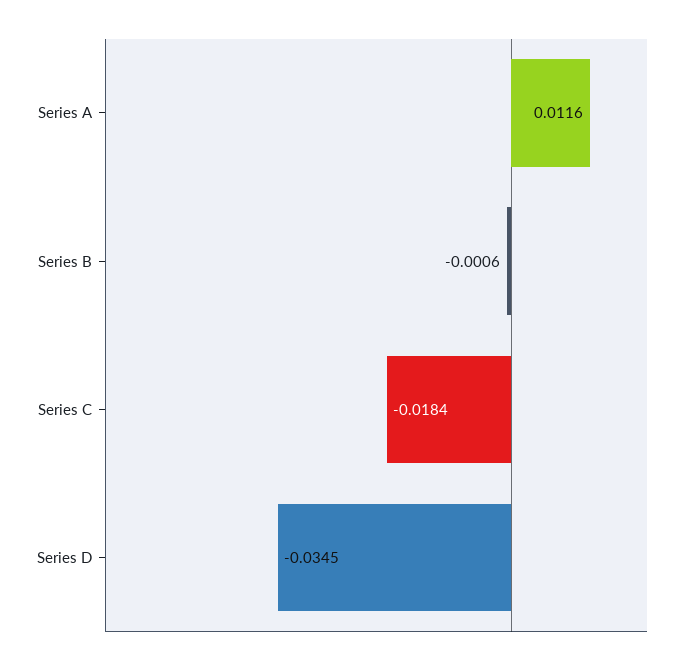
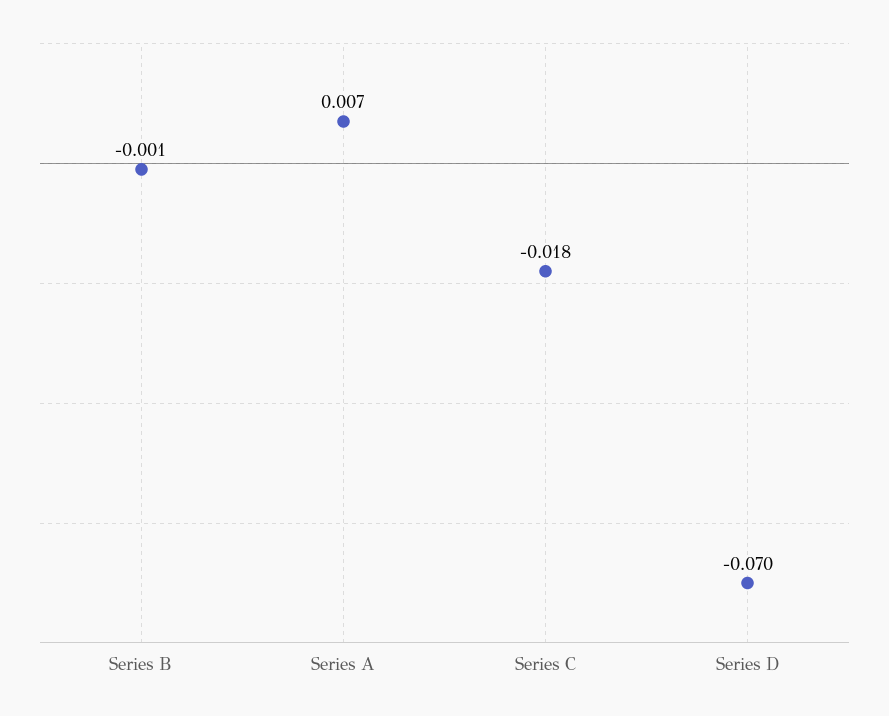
Series A: 0.0116 -> 0.007
Series D: -0.0345 -> -0.07

